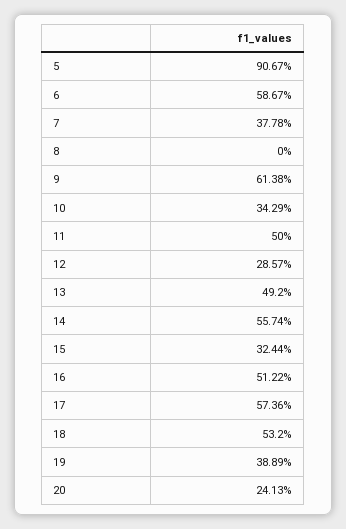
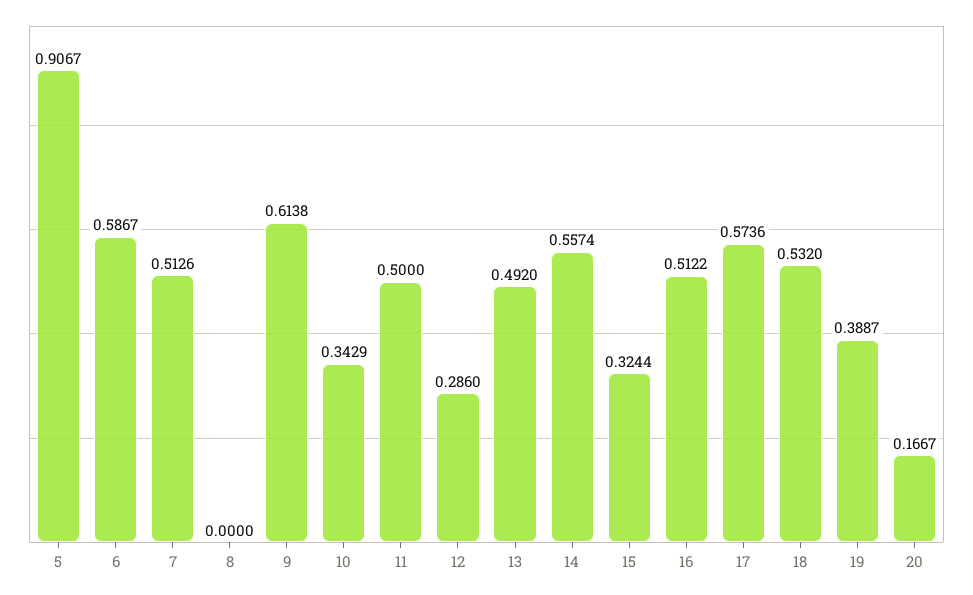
7: 0.3778 -> 0.5126
12: 0.2857 -> 0.286
19: 0.3889 -> 0.3887
20: 0.2413 -> 0.1667

